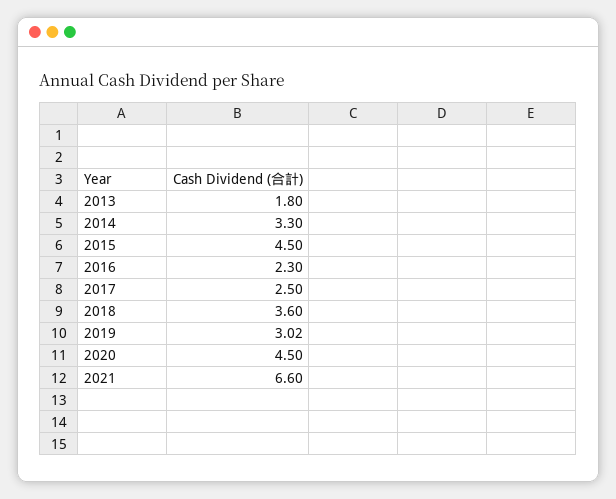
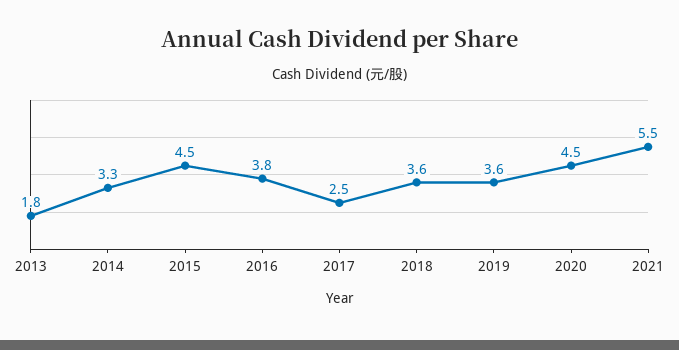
2016: 2.3 -> 3.8
2019: 3.02 -> 3.6
2021: 6.6 -> 5.5

